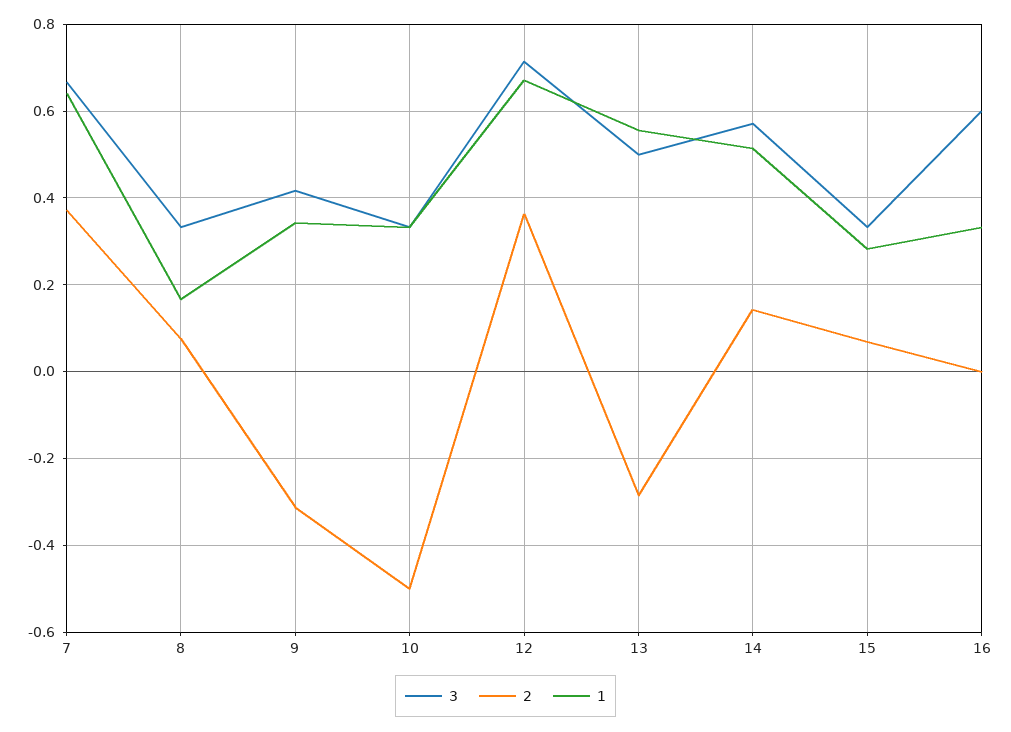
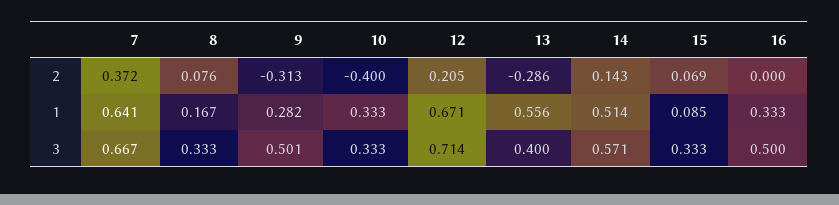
3, 9: 0.42 -> 0.501
1, 9: 0.34 -> 0.282
2, 10: -0.5 -> -0.4
2, 12: 0.36 -> 0.205
3, 13: 0.5 -> 0.4
1, 15: 0.28 -> 0.085
3, 16: 0.6 -> 0.5

